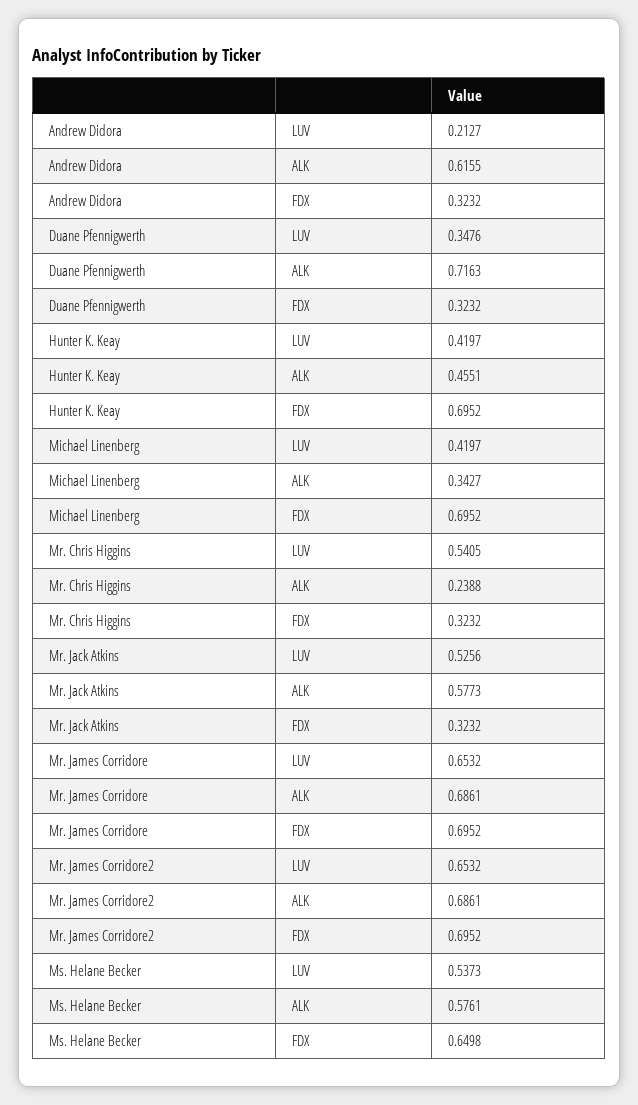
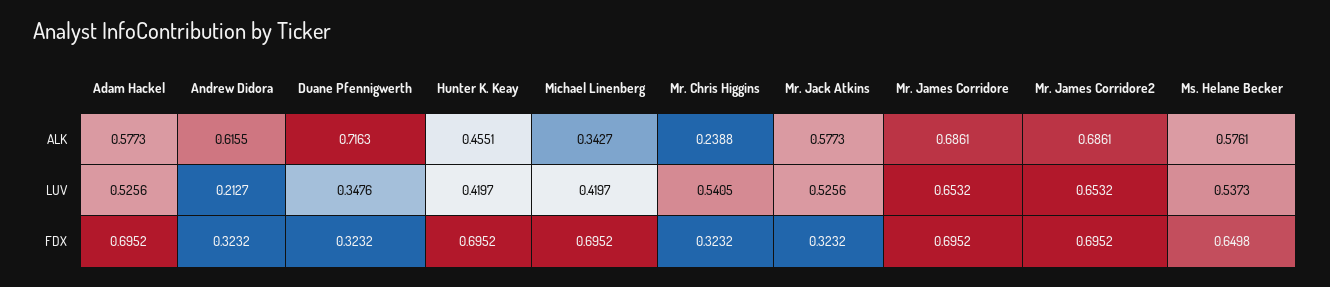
Adam Hackel, ALK: none -> 0.5773
Adam Hackel, LUV: none -> 0.5256
Adam Hackel, FDX: none -> 0.6952

